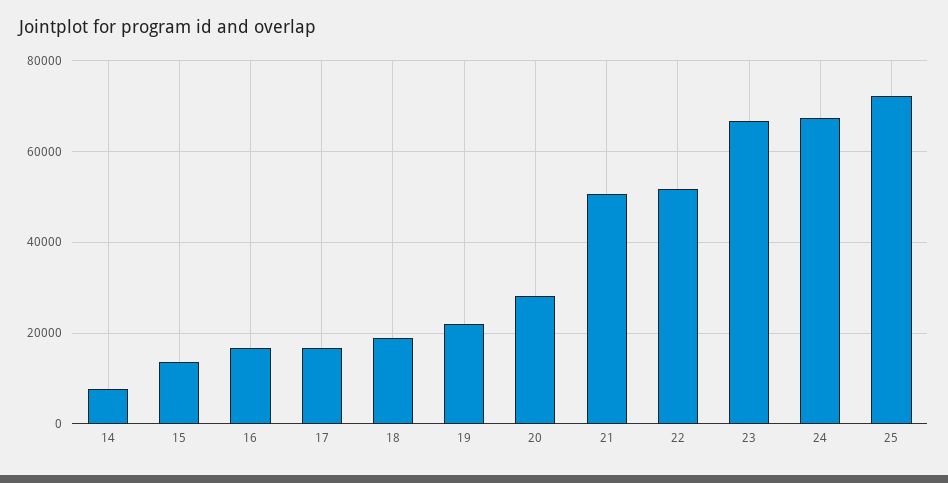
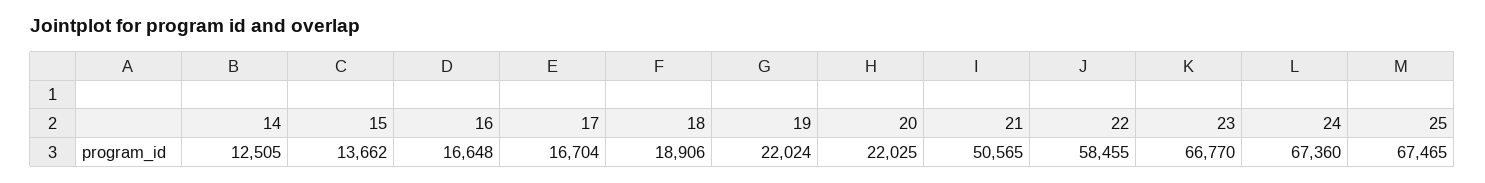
14: 8000 -> 12505
20: 28000 -> 22025
22: 52000 -> 58455
25: 72000 -> 67465

